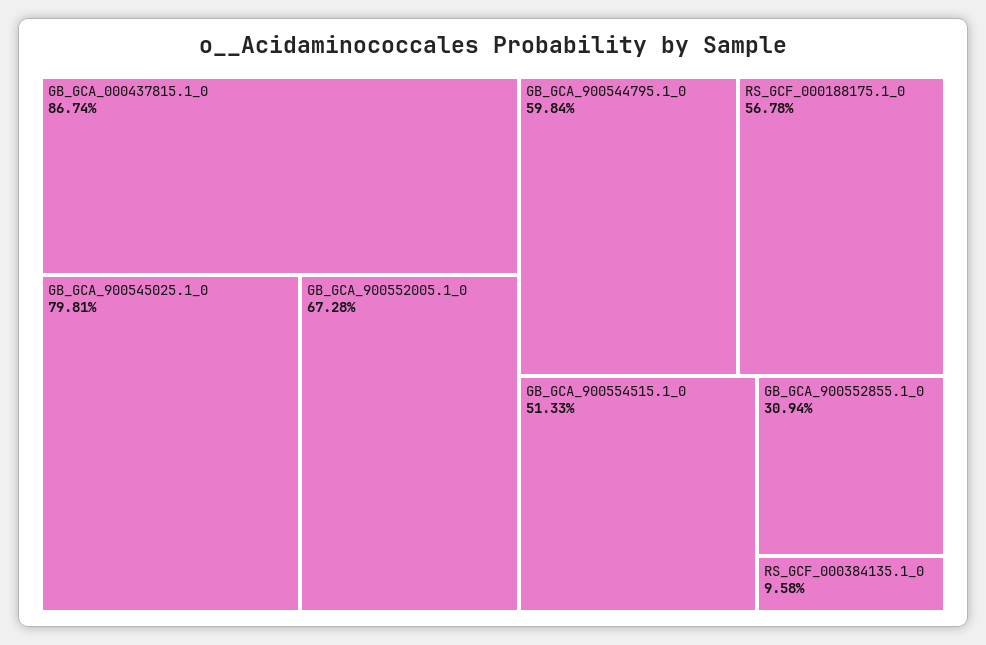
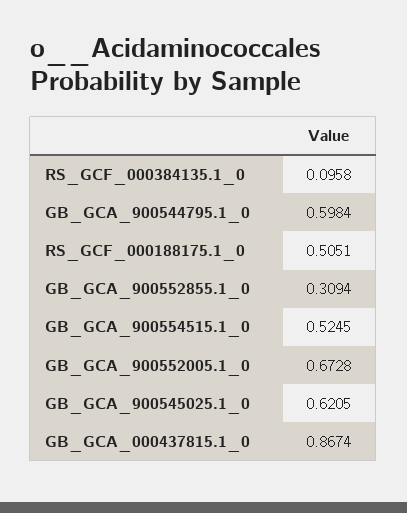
GB_GCA_900545025.1_0: 0.7981 -> 0.6205
RS_GCF_000188175.1_0: 0.5678 -> 0.5051
GB_GCA_900554515.1_0: 0.5133 -> 0.5245

